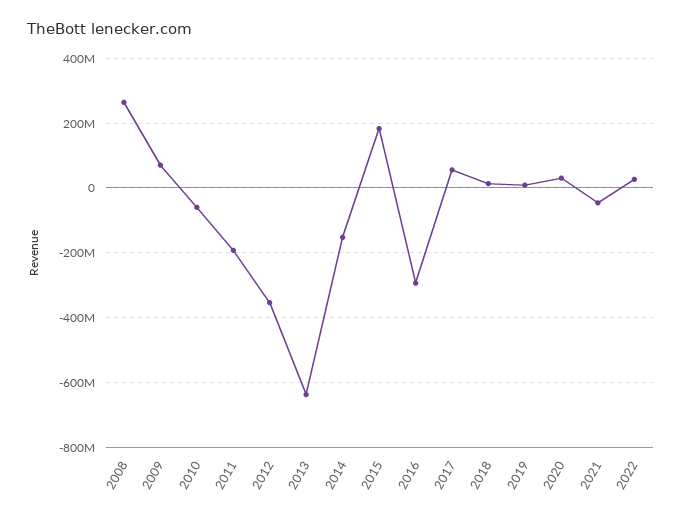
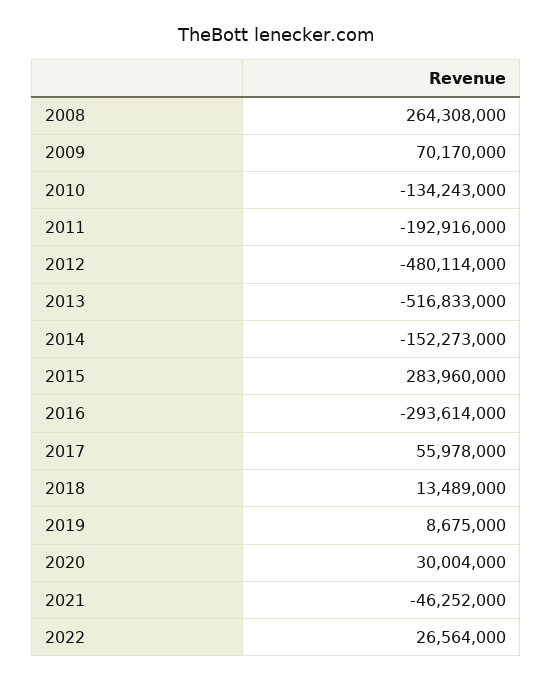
2010: -60000000 -> -134243000
2012: -360000000 -> -480114000
2013: -640000000 -> -516833000
2015: 180000000 -> 283960000

